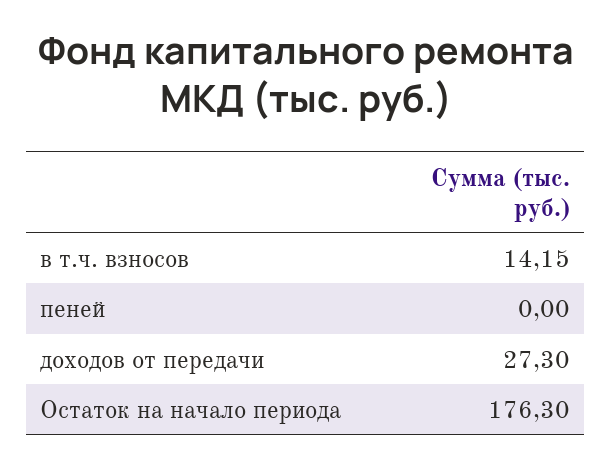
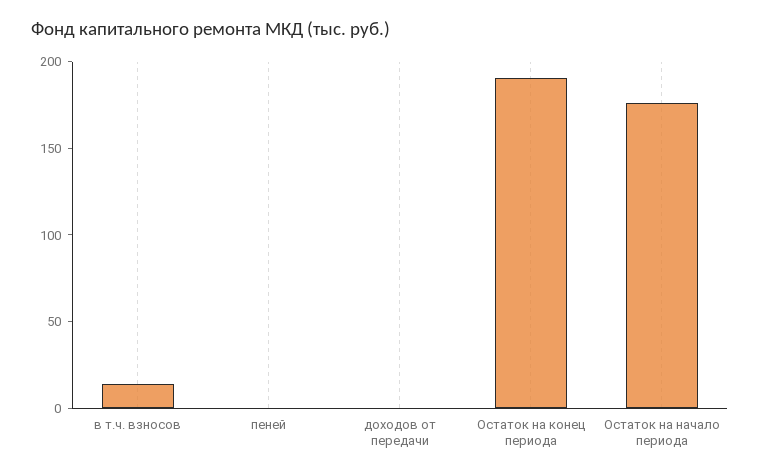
доходов от передачи: 27.3 -> 0
Остаток на конец периода: none -> 190

